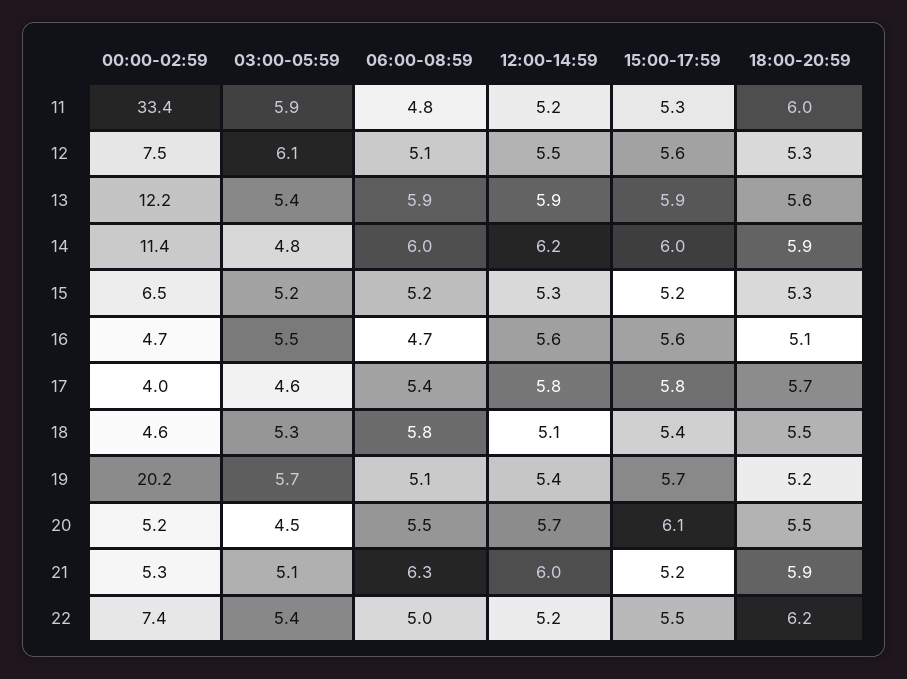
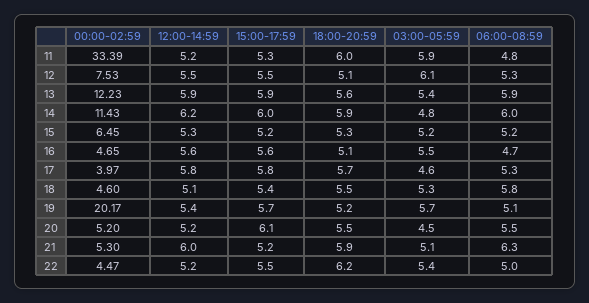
06:00-08:59, 12: 5.1 -> 5.3
15:00-17:59, 12: 5.6 -> 5.5
18:00-20:59, 12: 5.3 -> 5.1
06:00-08:59, 17: 5.4 -> 5.3
12:00-14:59, 20: 5.7 -> 5.2
00:00-02:59, 22: 7.4 -> 4.47

